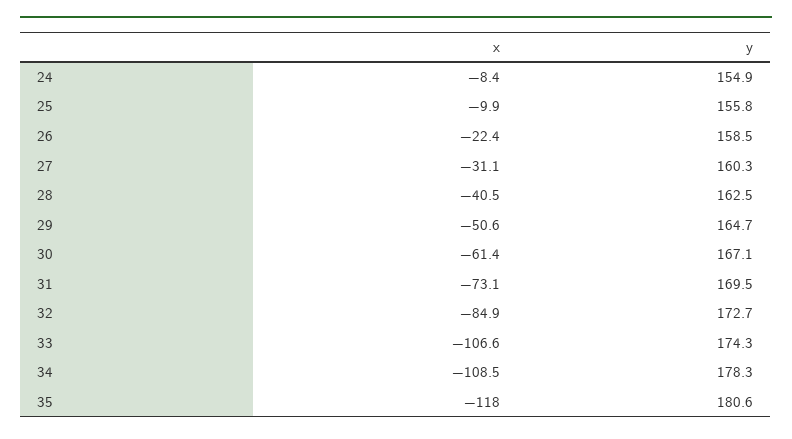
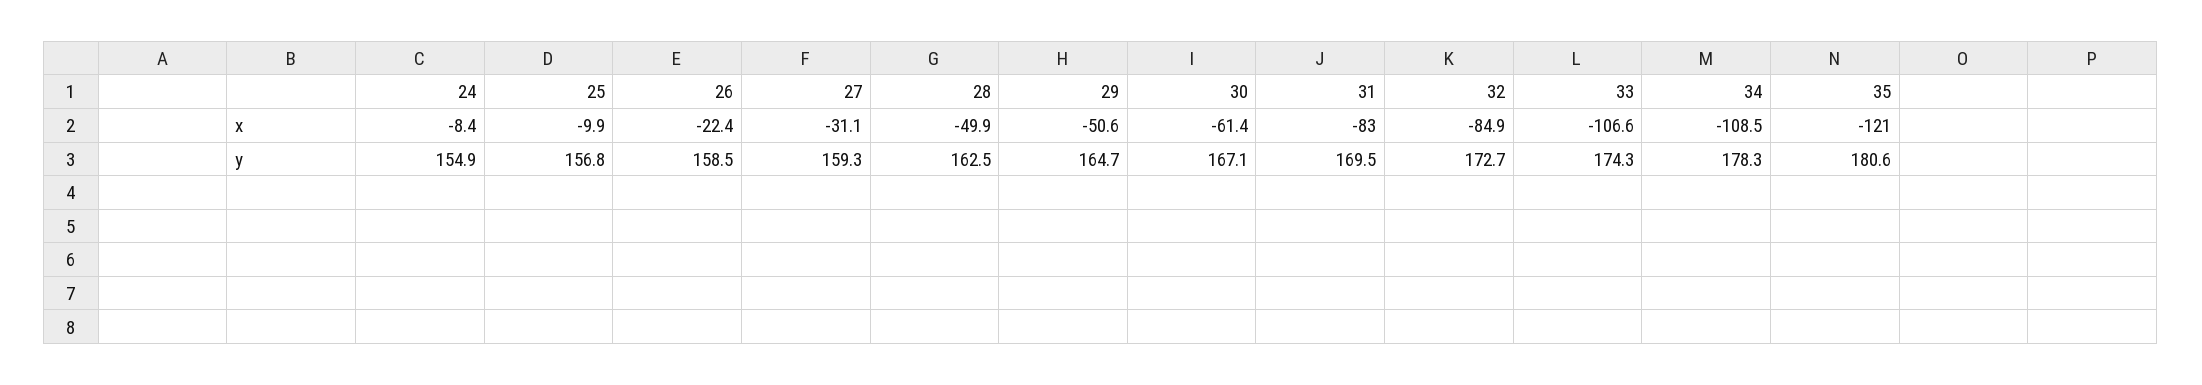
y, 25: 155.8 -> 156.8
y, 27: 160.3 -> 159.3
x, 28: -40.5 -> -49.9
x, 31: -73.1 -> -83
x, 35: -118 -> -121

